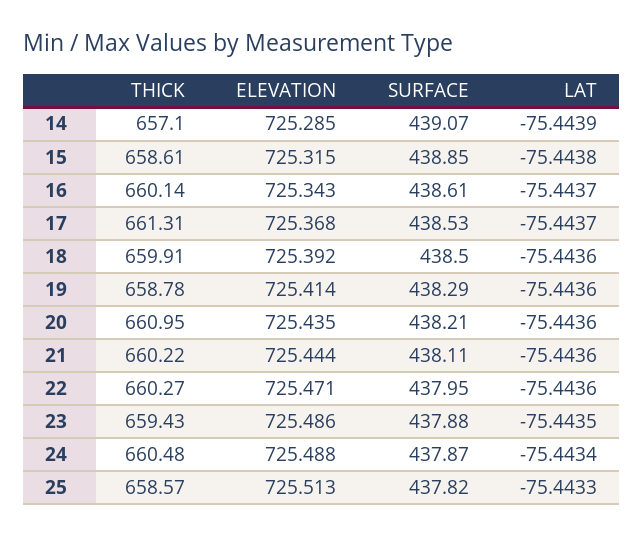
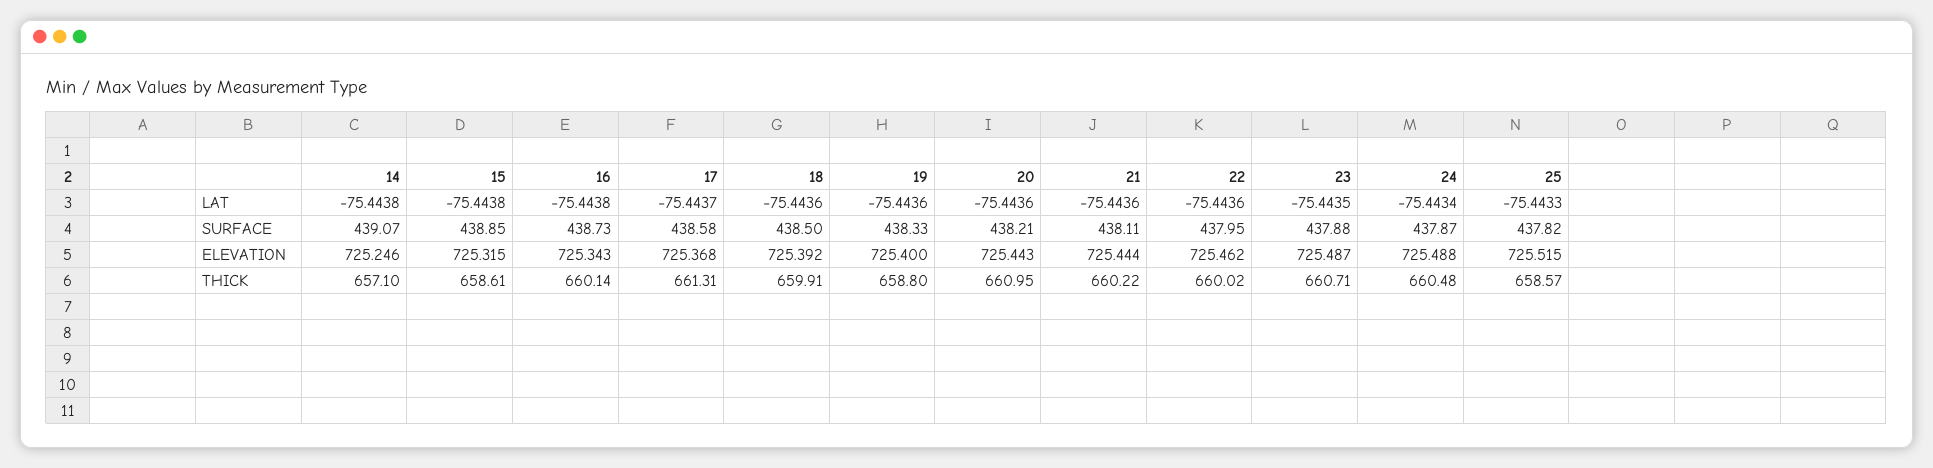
ELEVATION, 14: 725.285 -> 725.246
LAT, 14: -75.4439 -> -75.4438
SURFACE, 16: 438.61 -> 438.73
LAT, 16: -75.4437 -> -75.4438
SURFACE, 17: 438.53 -> 438.58
THICK, 19: 658.78 -> 658.8
ELEVATION, 19: 725.414 -> 725.4
SURFACE, 19: 438.29 -> 438.33
ELEVATION, 20: 725.435 -> 725.443
THICK, 22: 660.27 -> 660.02
ELEVATION, 22: 725.471 -> 725.462
THICK, 23: 659.43 -> 660.71
ELEVATION, 23: 725.486 -> 725.487
ELEVATION, 25: 725.513 -> 725.515

